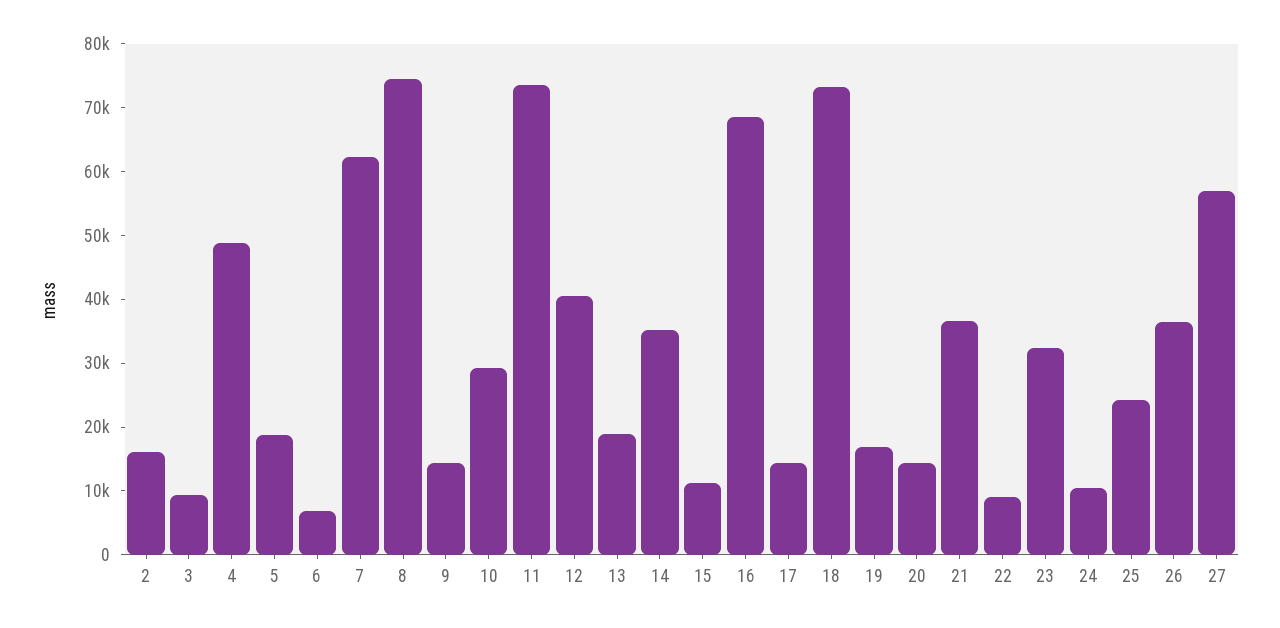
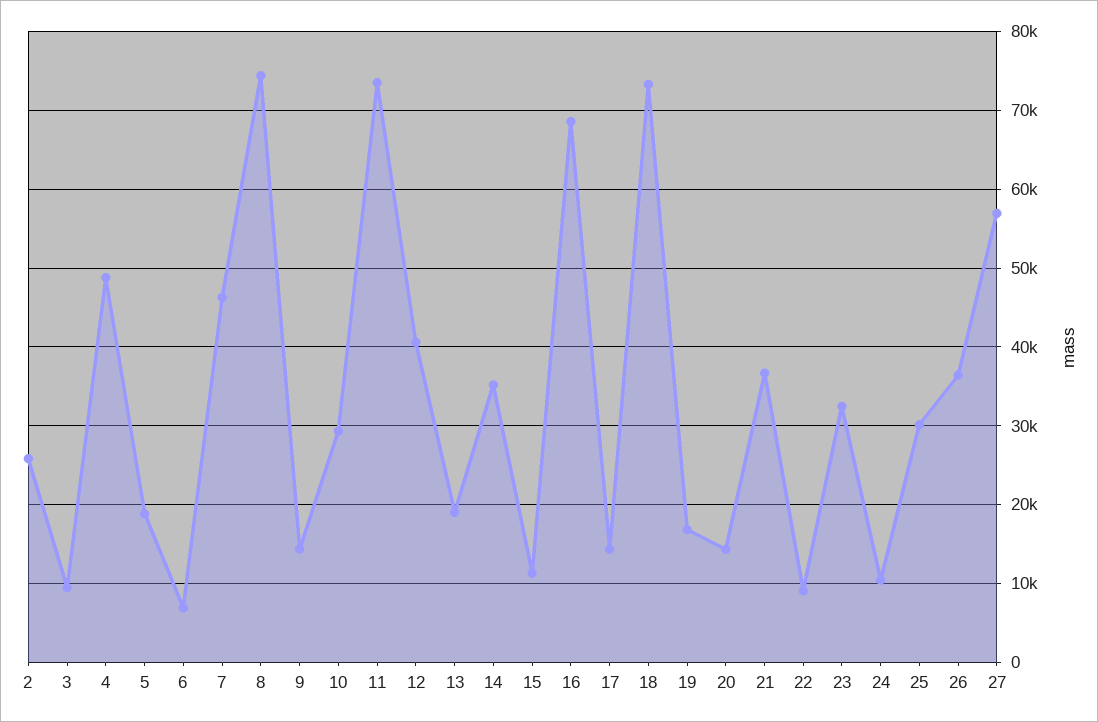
2: 16000 -> 26000
7: 62000 -> 46000
25: 24000 -> 30000

